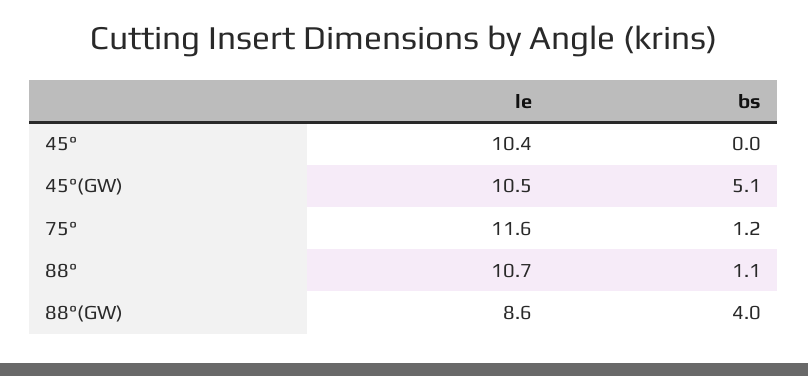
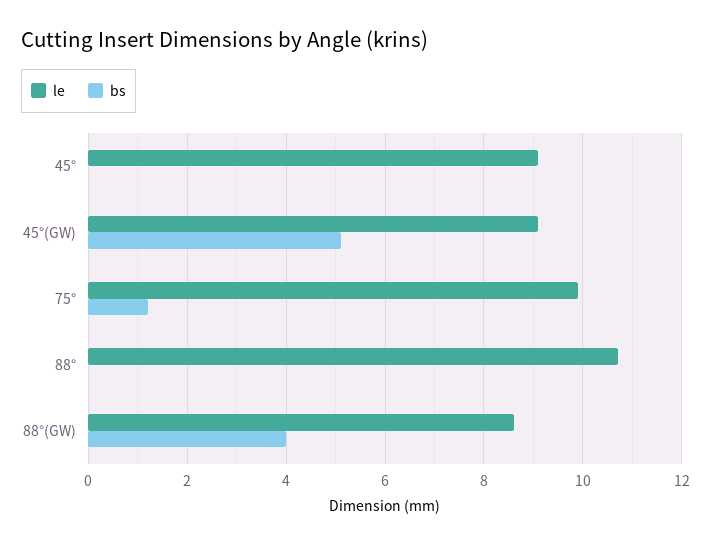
le, 45°: 10.4 -> 9
le, 45°(GW): 10.5 -> 9
le, 75°: 11.6 -> 10
bs, 88°: 1.1 -> 0

